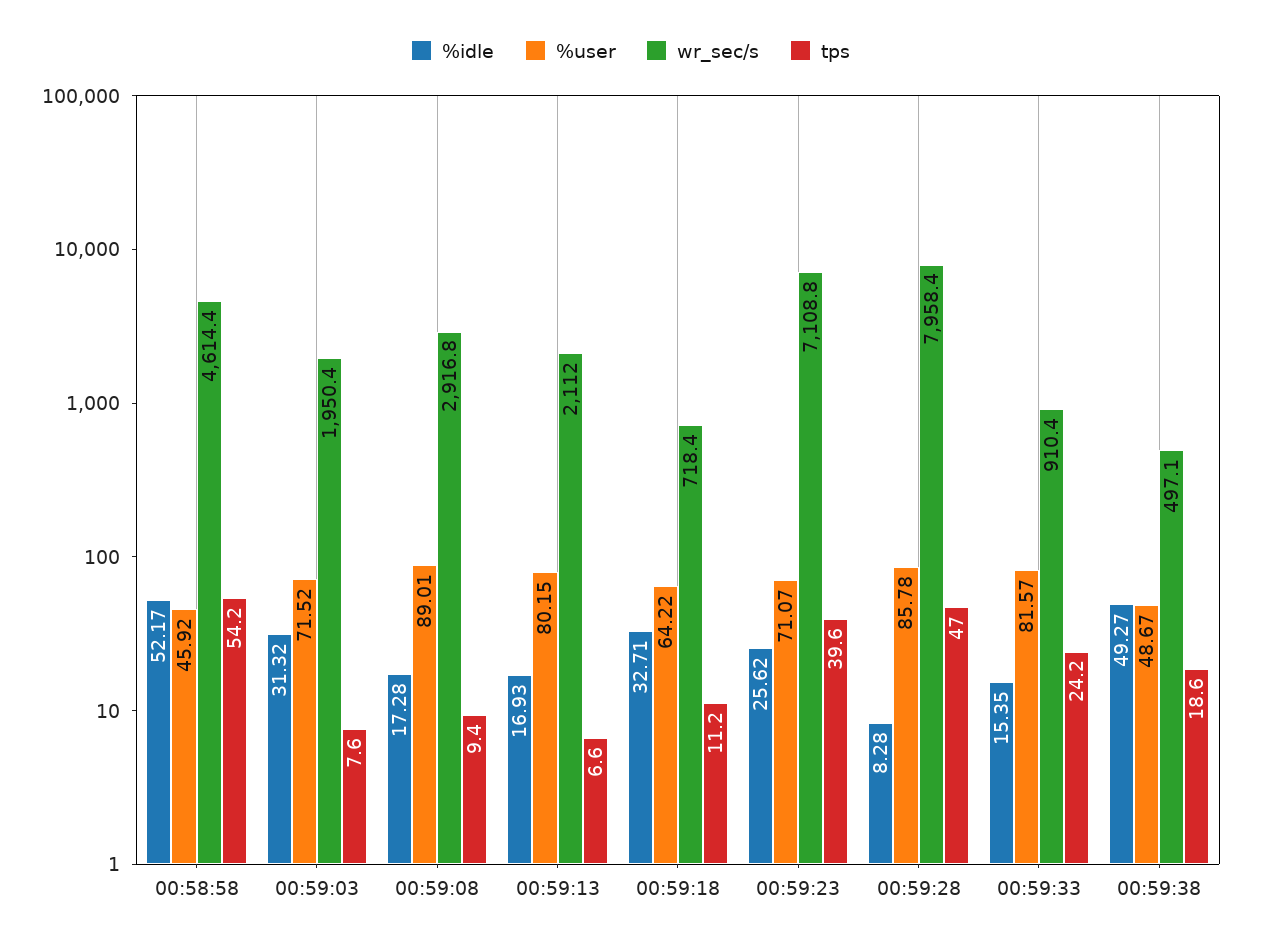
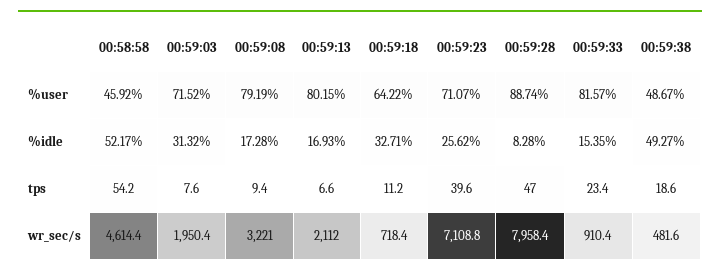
%user, 00:59:08: 89.01 -> 79.19
wr_sec/s, 00:59:08: 2916.8 -> 3221
%user, 00:59:28: 85.78 -> 88.74
tps, 00:59:33: 24.2 -> 23.4
wr_sec/s, 00:59:38: 497.1 -> 481.6

